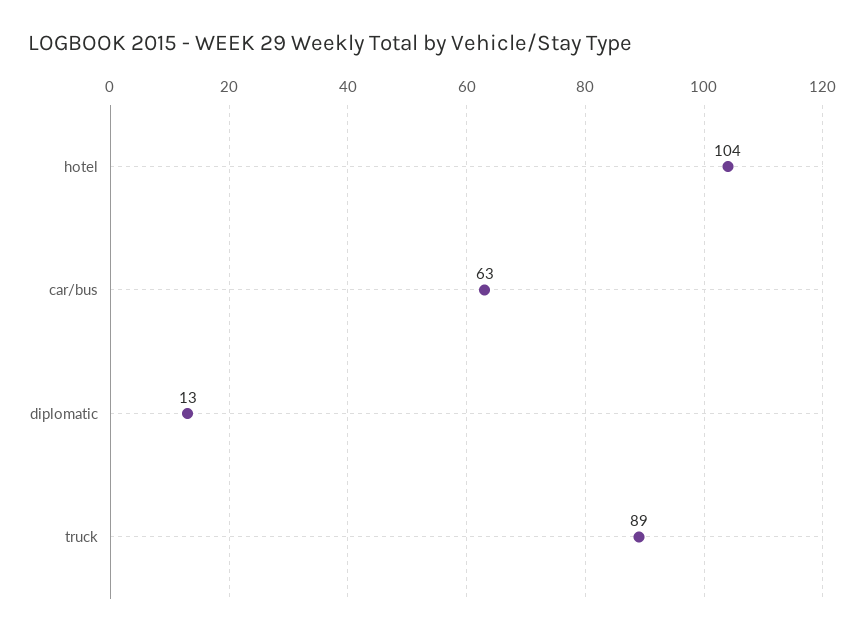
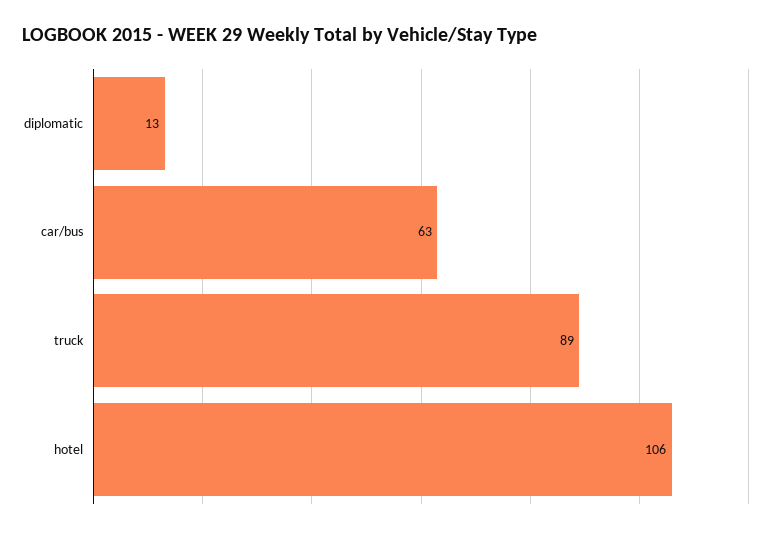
hotel: 104 -> 106

